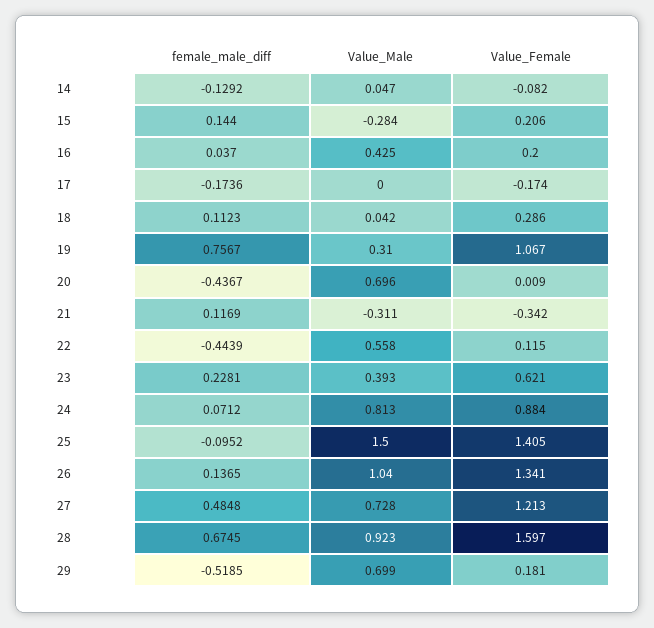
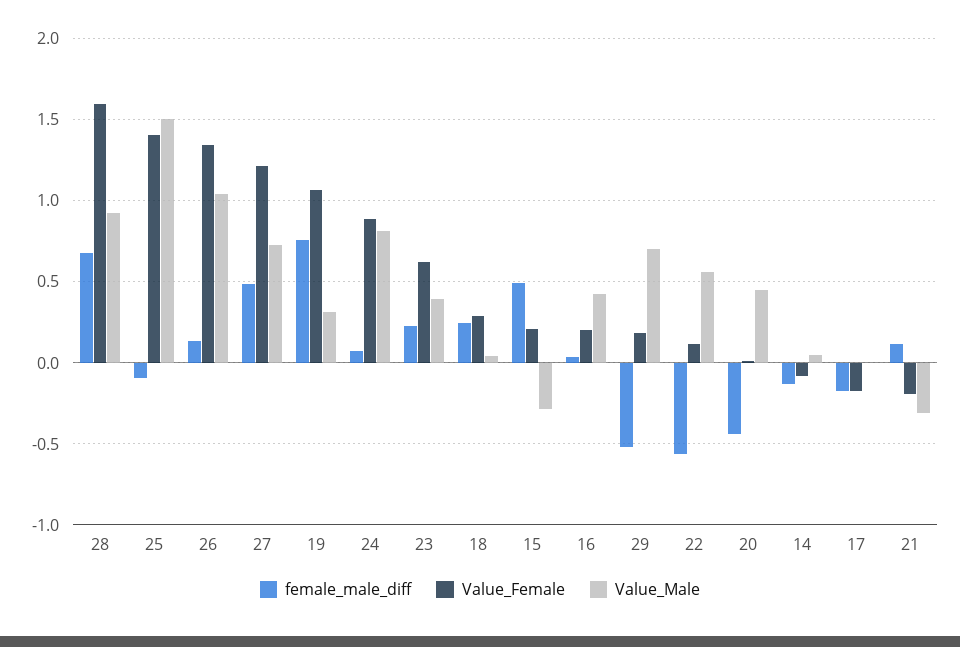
female_male_diff, 15: 0.144 -> 0.5
female_male_diff, 18: 0.1123 -> 0.25
Value_Male, 20: 0.696 -> 0.45
Value_Female, 21: -0.342 -> -0.2
female_male_diff, 22: -0.4439 -> -0.55

